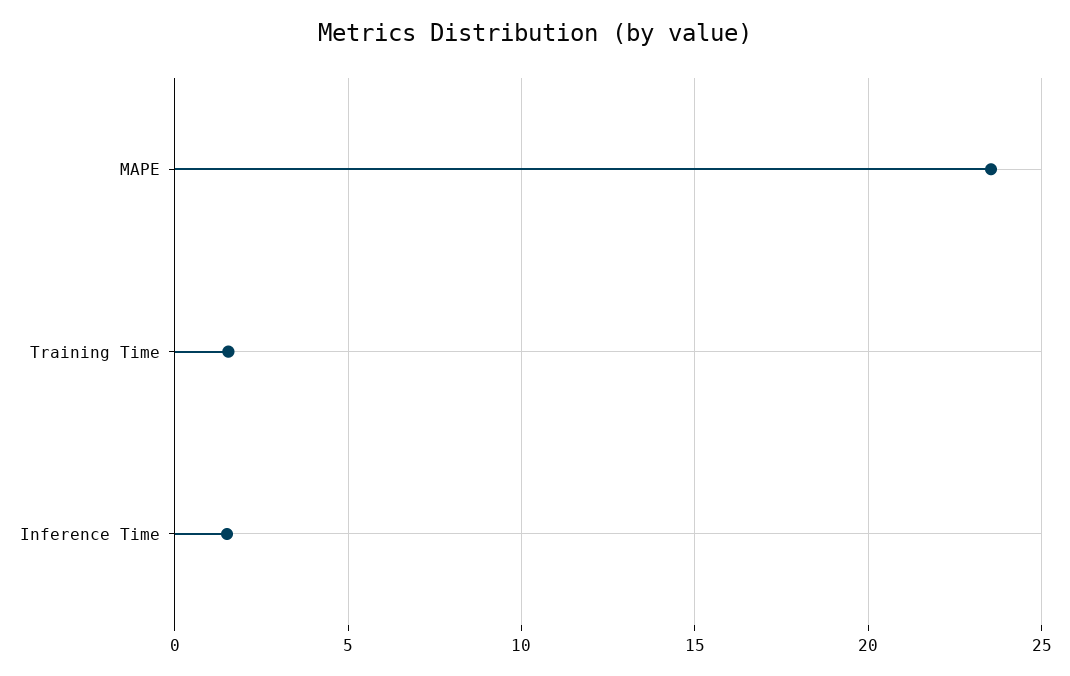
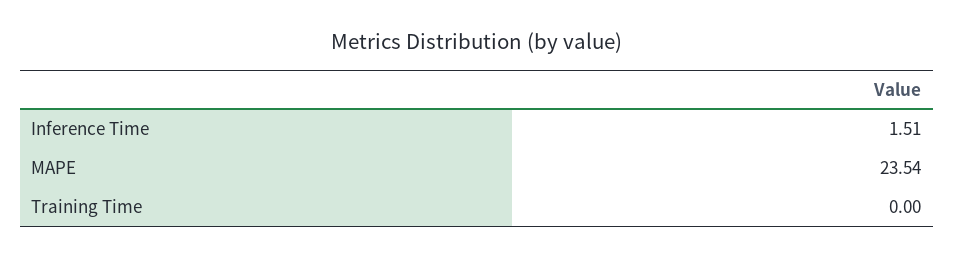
Training Time: 1.5 -> 0

